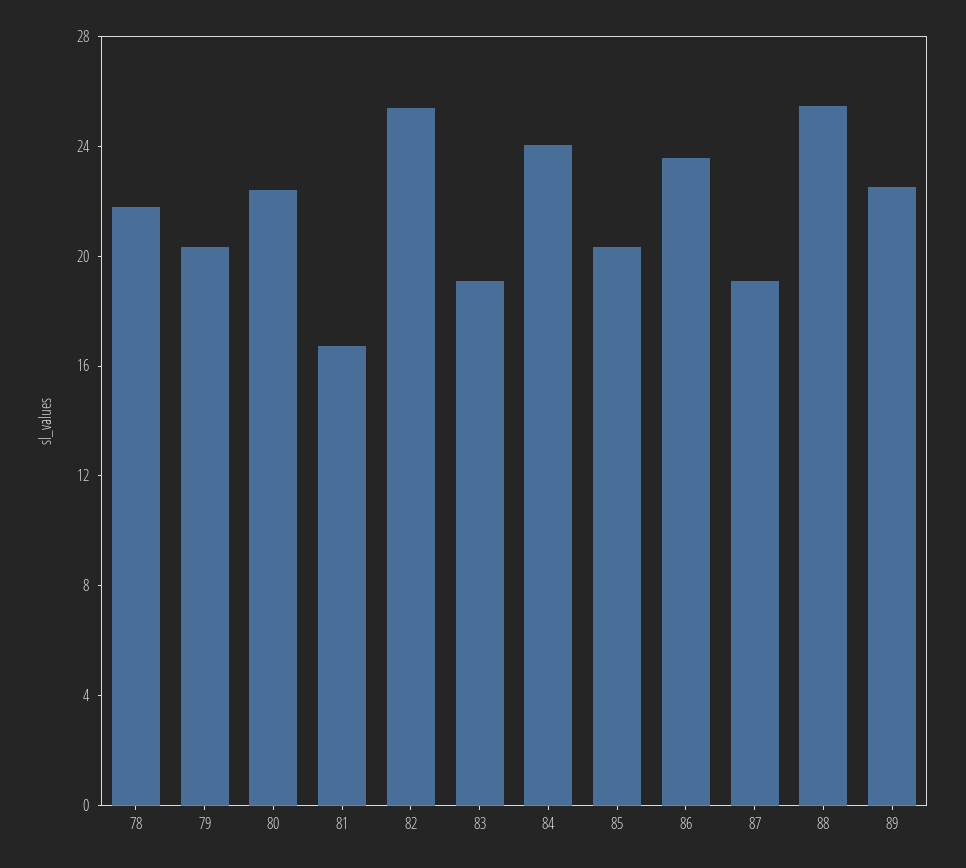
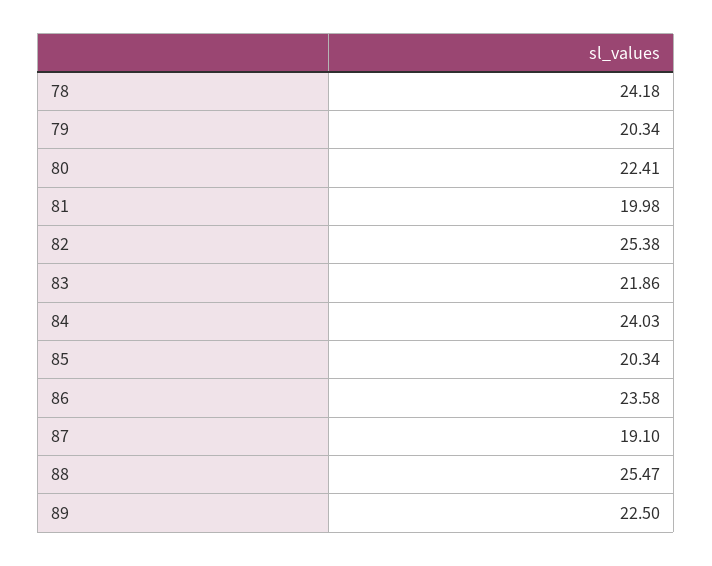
78: 22 -> 24.18
81: 17 -> 19.98
83: 19 -> 21.86

